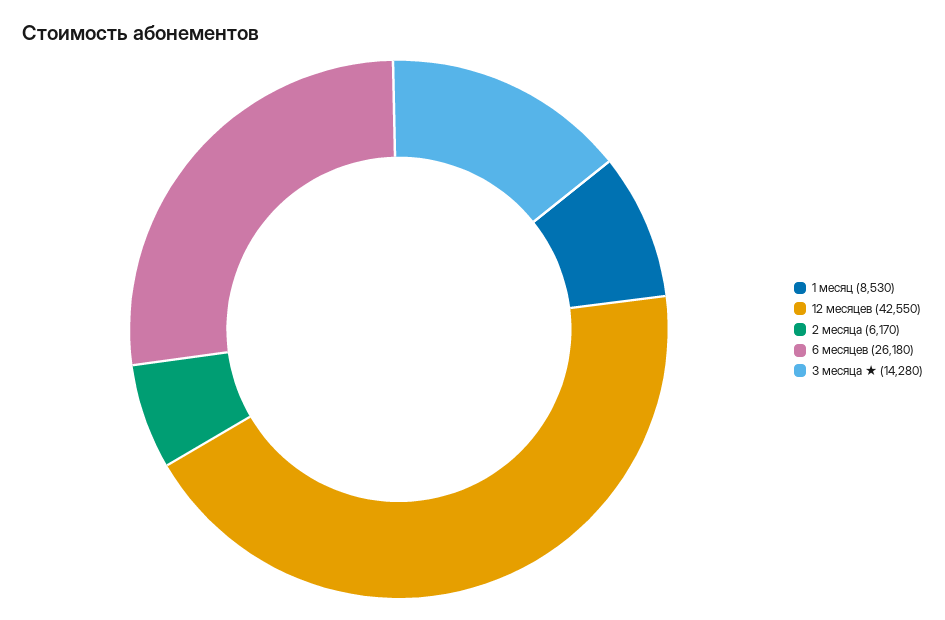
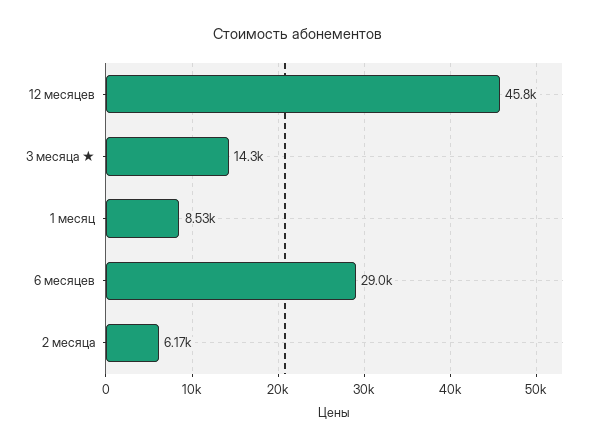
12 месяцев: 42550 -> 45800
6 месяцев: 26180 -> 29000

